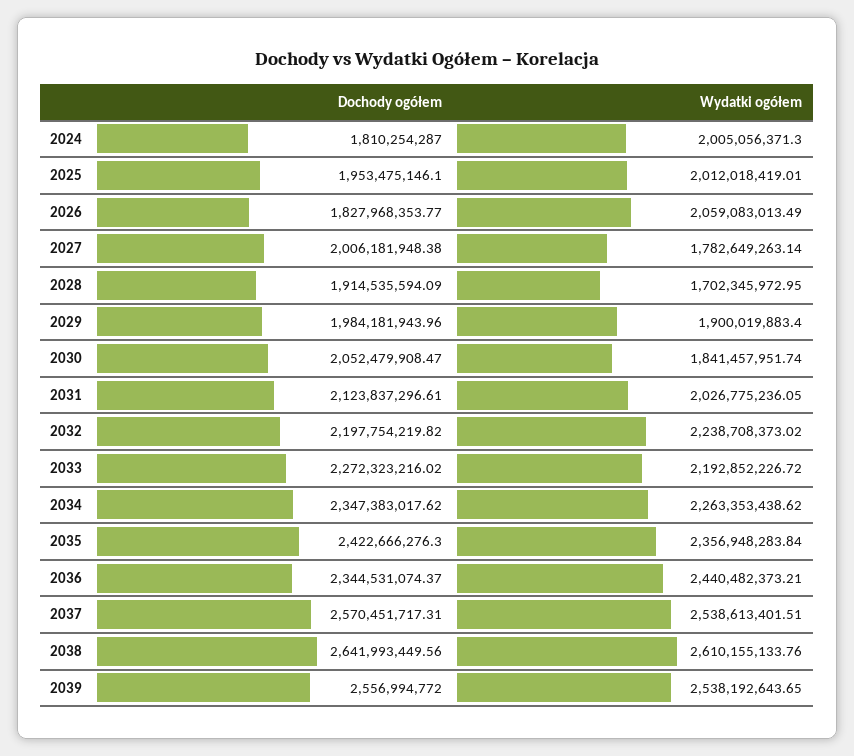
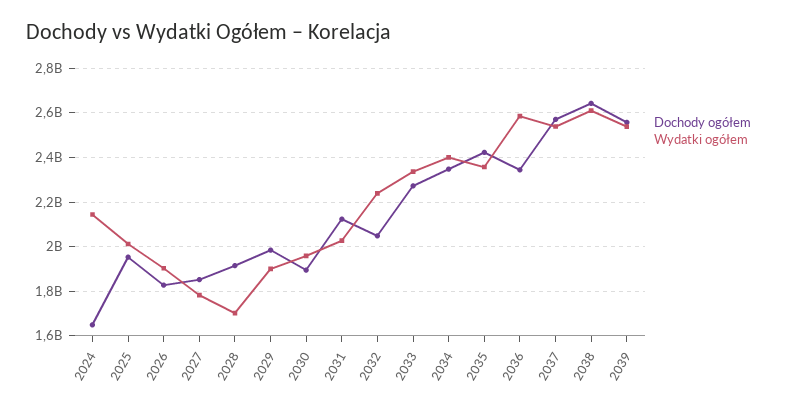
Dochody ogółem, 2024: 1810254287 -> 1650000000
Wydatki ogółem, 2024: 2005056371.3 -> 2150000000
Wydatki ogółem, 2026: 2059083013.49 -> 1900000000
Dochody ogółem, 2027: 2006181948.38 -> 1850000000
Dochody ogółem, 2030: 2052479908.47 -> 1900000000
Wydatki ogółem, 2030: 1841457951.74 -> 1950000000
Dochody ogółem, 2032: 2197754219.82 -> 2050000000
Wydatki ogółem, 2033: 2192852226.72 -> 2350000000
Wydatki ogółem, 2034: 2263353438.62 -> 2400000000
Wydatki ogółem, 2036: 2440482373.21 -> 2600000000

